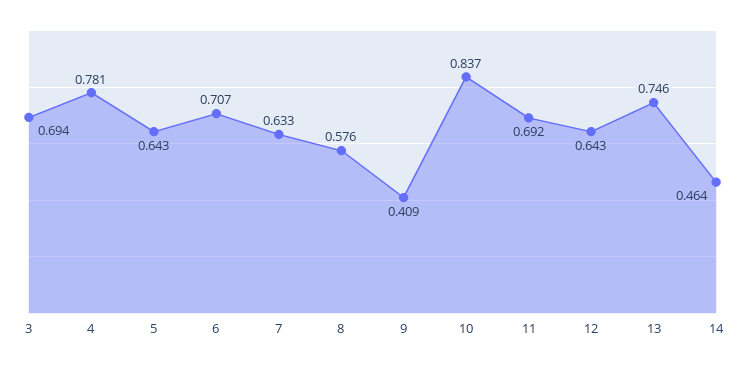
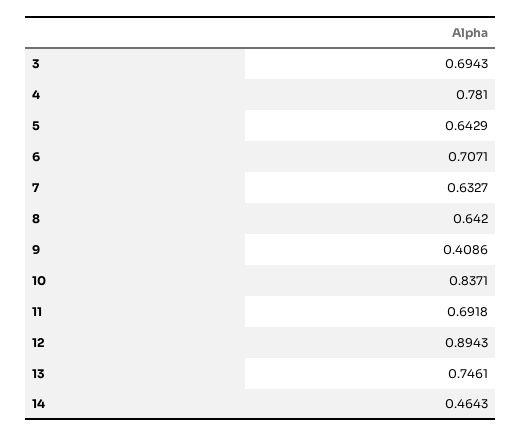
8: 0.576 -> 0.642
12: 0.643 -> 0.8943

